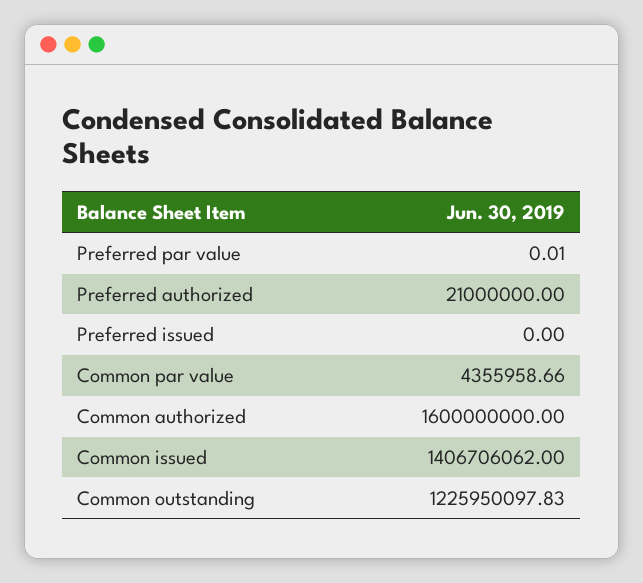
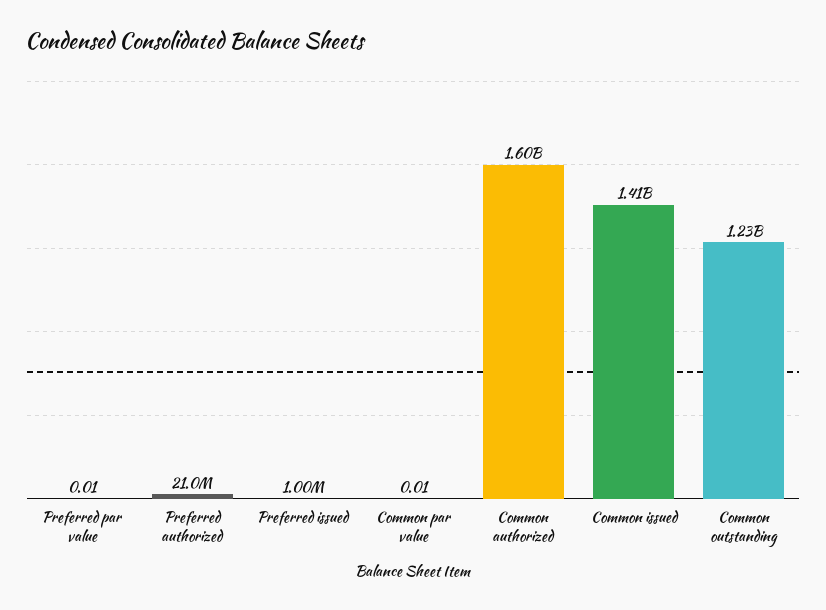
Preferred issued: 0 -> 1000000
Common par value: 4355958.66 -> 0.01

